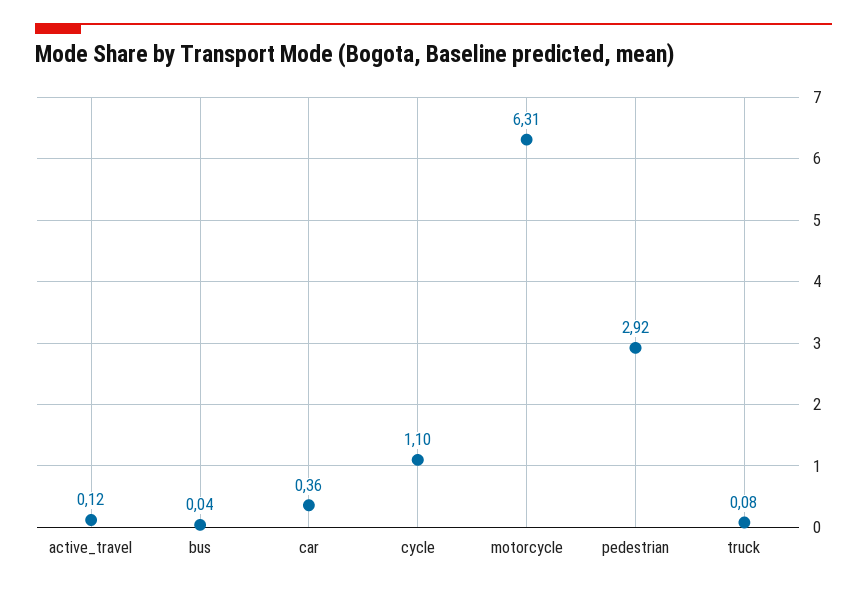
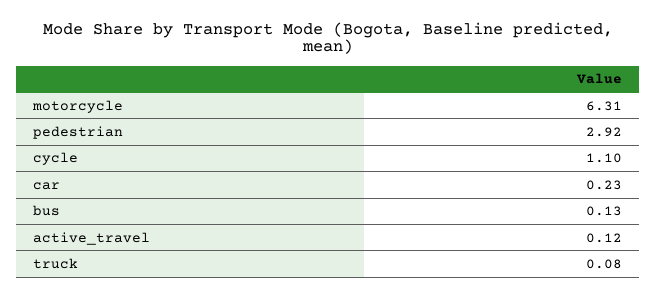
bus: 0.04 -> 0.13
car: 0.36 -> 0.23

